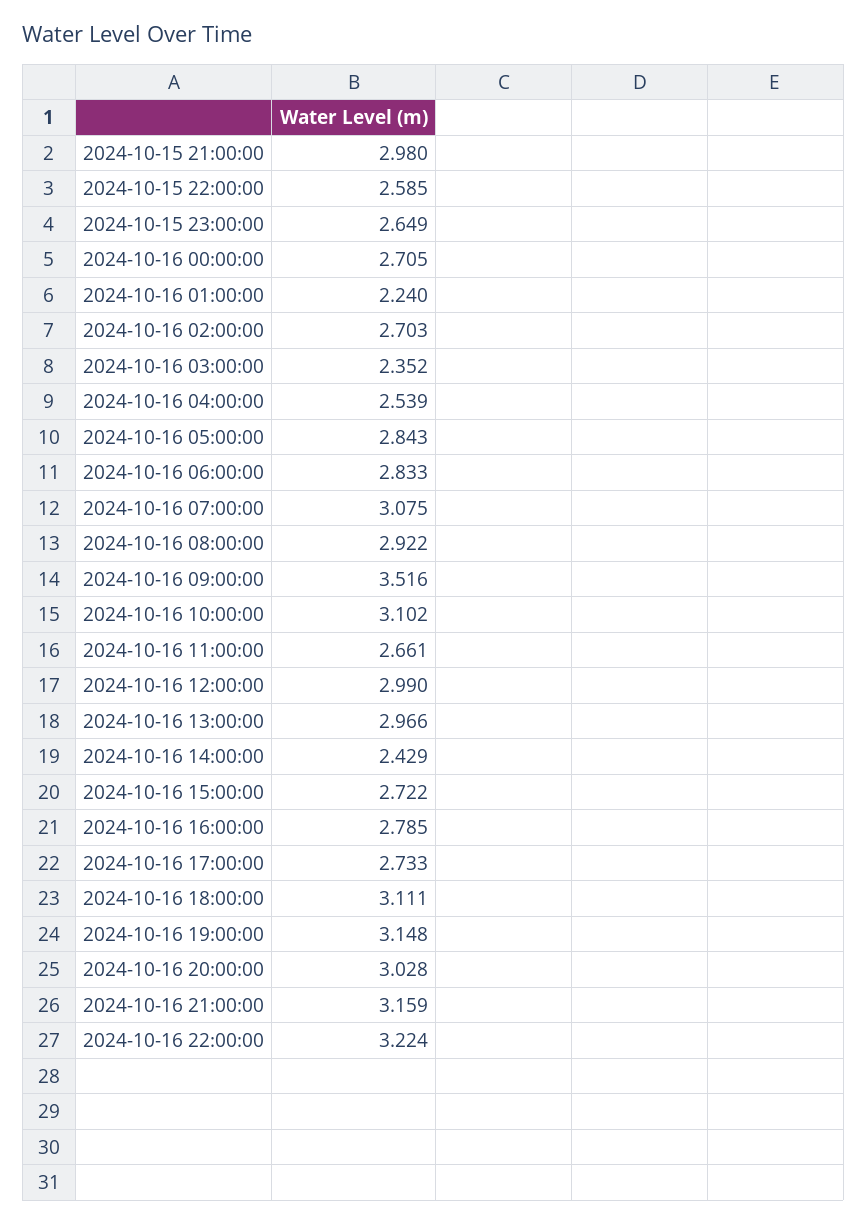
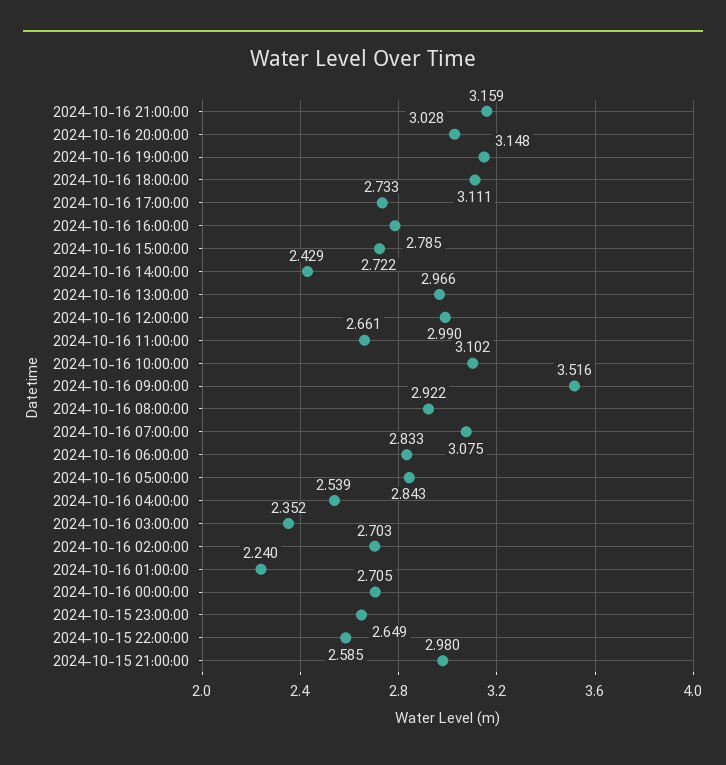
2024-10-16 22:00:00: 3.224 -> none

